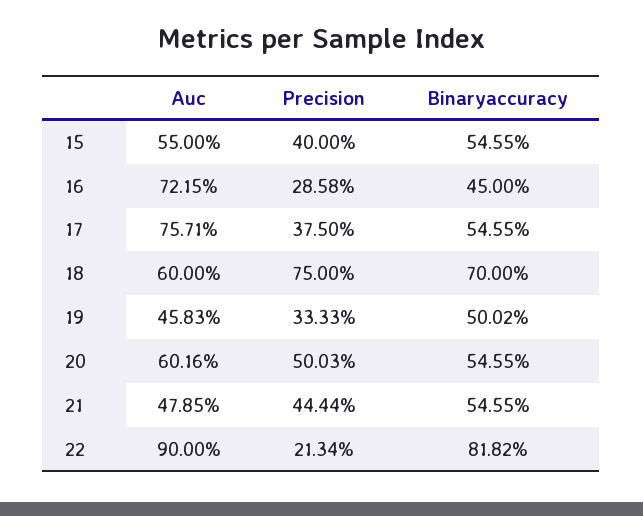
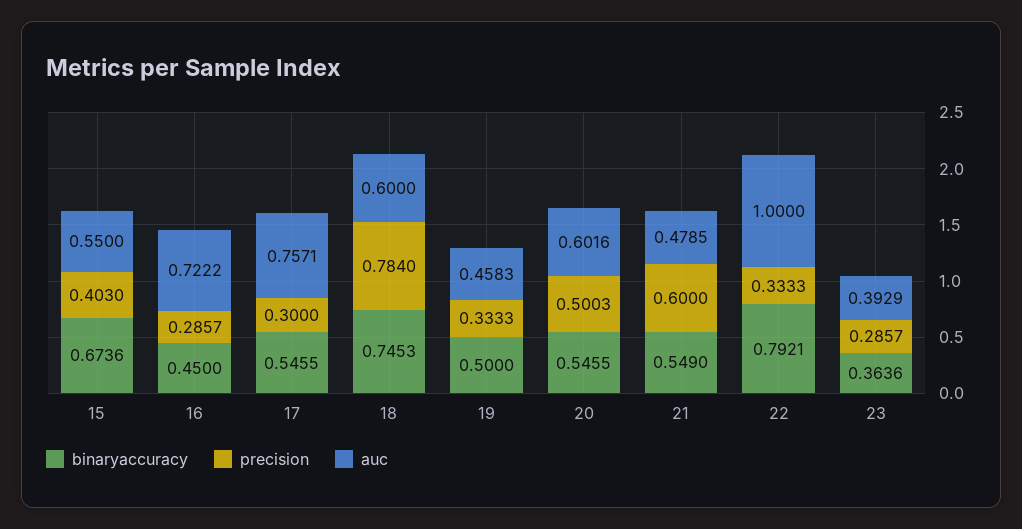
Precision, 15: 0.4 -> 0.403
Binaryaccuracy, 15: 0.5455 -> 0.6736
Auc, 16: 0.7215 -> 0.7222
Precision, 16: 0.2858 -> 0.2857
Precision, 17: 0.375 -> 0.3
Precision, 18: 0.75 -> 0.784
Binaryaccuracy, 18: 0.7 -> 0.7453
Binaryaccuracy, 19: 0.5002 -> 0.5
Precision, 21: 0.4444 -> 0.6
Binaryaccuracy, 21: 0.5455 -> 0.549
Auc, 22: 0.9 -> 1
Precision, 22: 0.2134 -> 0.3333
Binaryaccuracy, 22: 0.8182 -> 0.7921
Binaryaccuracy, 23: none -> 0.3636
Precision, 23: none -> 0.2857
Auc, 23: none -> 0.3929

